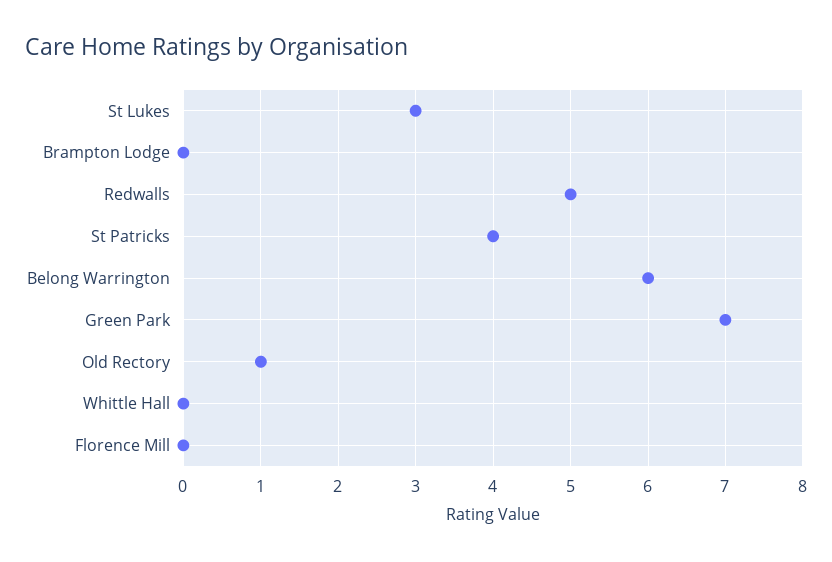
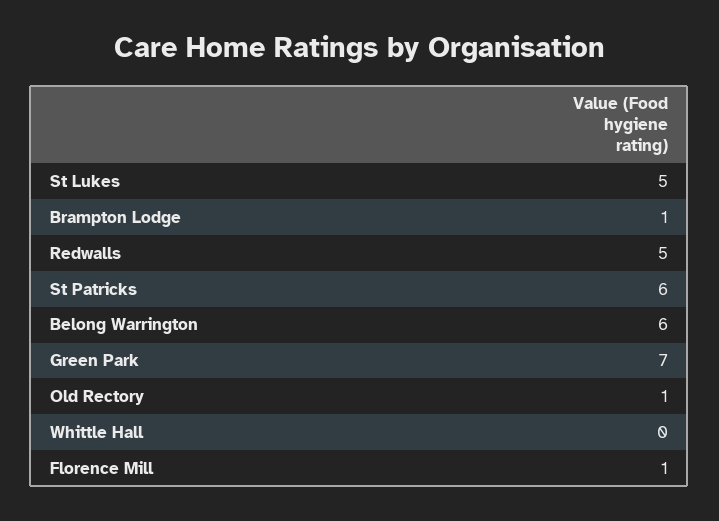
St Lukes: 3 -> 5
Brampton Lodge: 0 -> 1
St Patricks: 4 -> 6
Florence Mill: 0 -> 1

